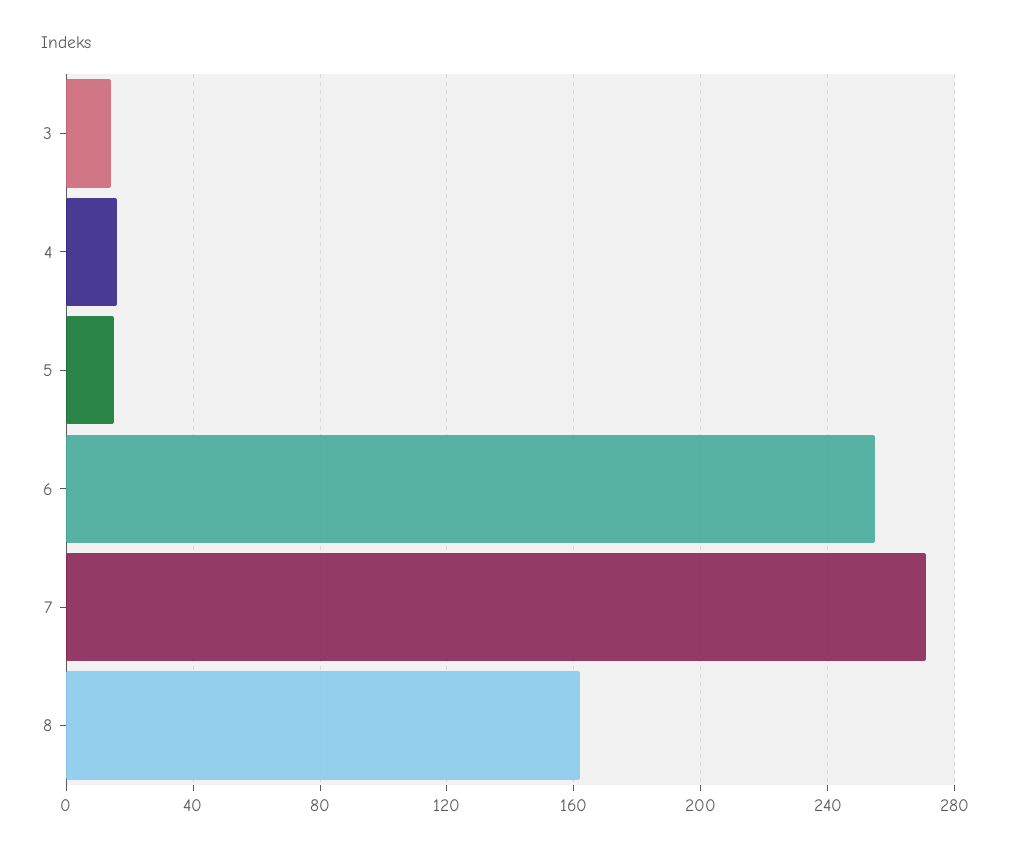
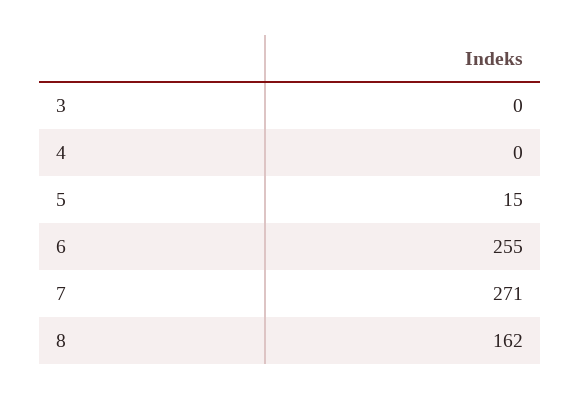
3: 15 -> 0
4: 15 -> 0

